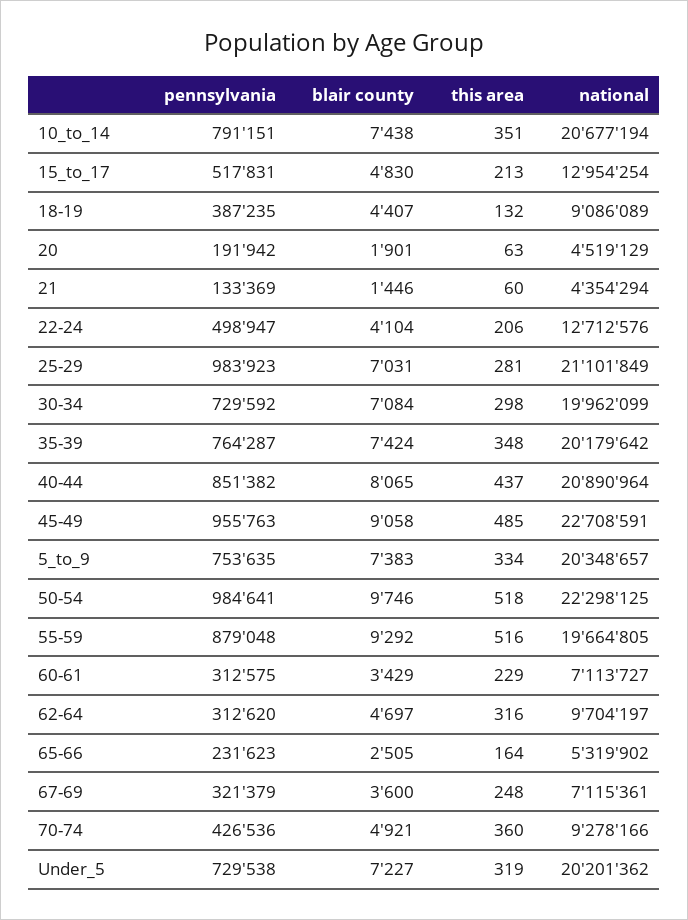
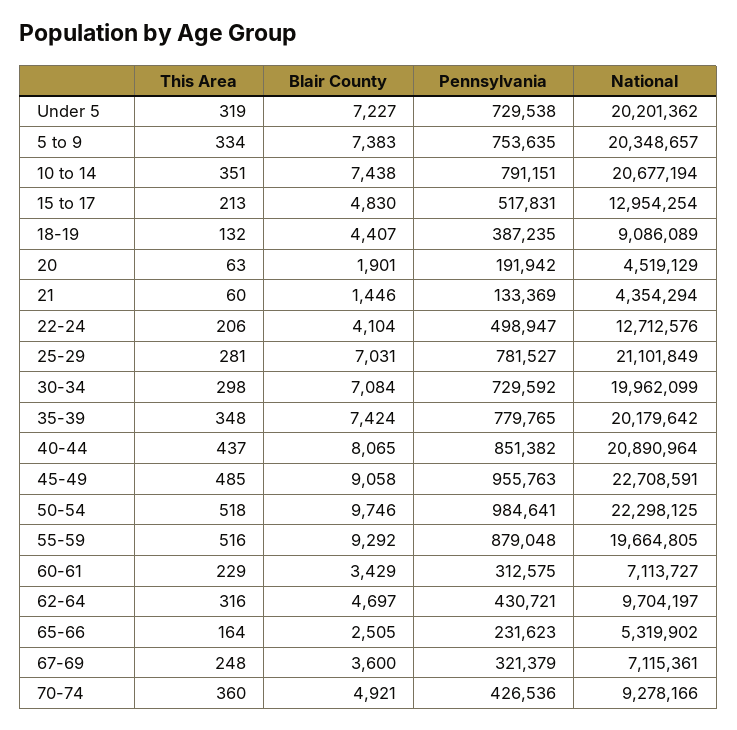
pennsylvania, 25-29: 983923 -> 781527
pennsylvania, 35-39: 764287 -> 779765
pennsylvania, 62-64: 312620 -> 430721

